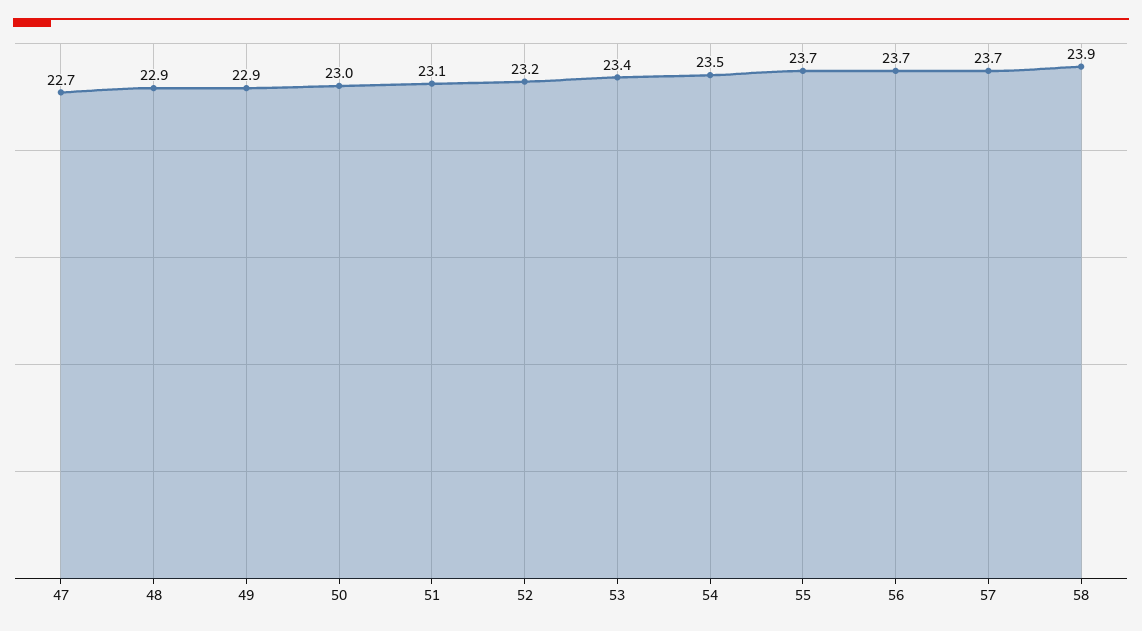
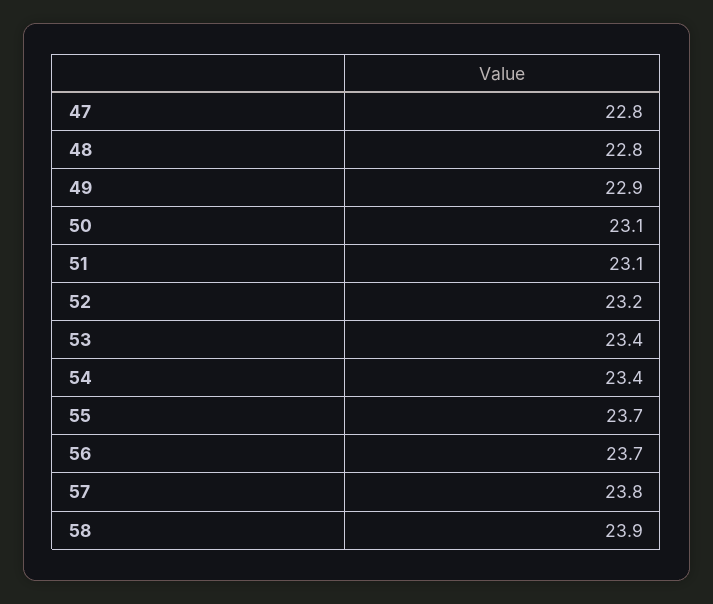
47: 22.7 -> 22.8
48: 22.9 -> 22.8
50: 23 -> 23.1
54: 23.5 -> 23.4
57: 23.7 -> 23.8

